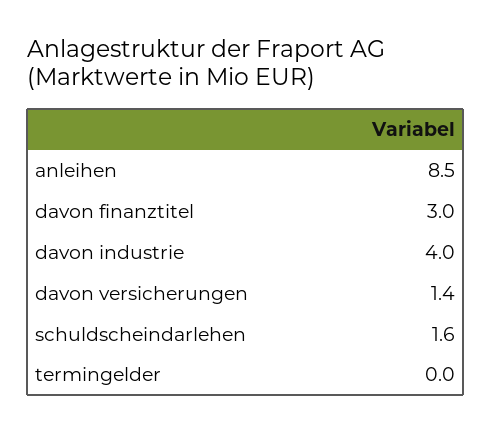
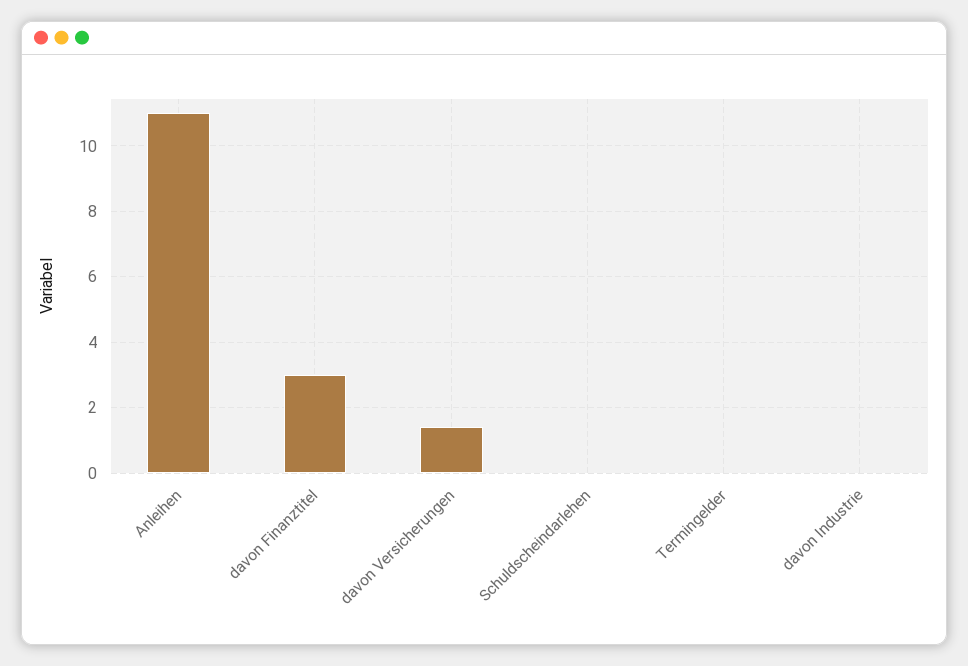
anleihen: 8.5 -> 11
davon industrie: 4 -> 0
schuldscheindarlehen: 1.6 -> 0

